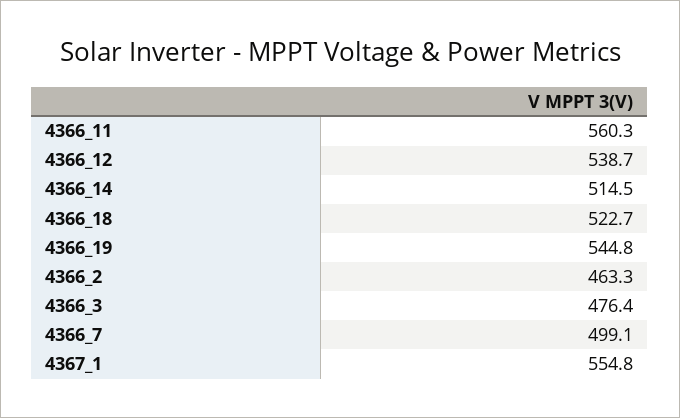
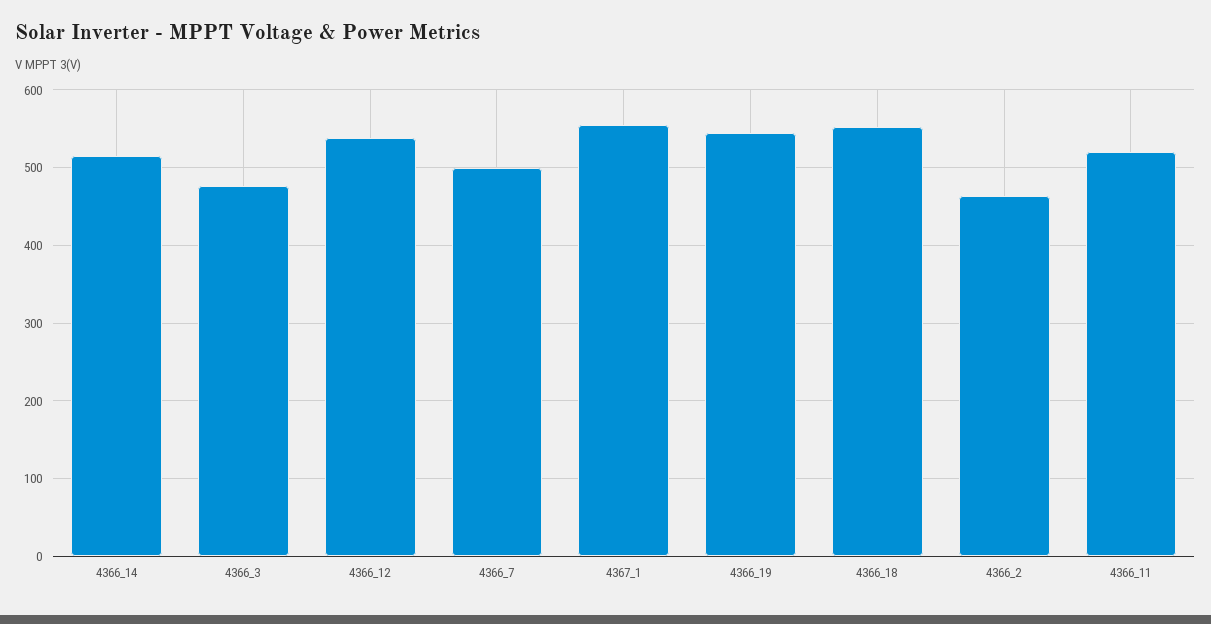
4366_11: 560.3 -> 520
4366_18: 522.7 -> 550

